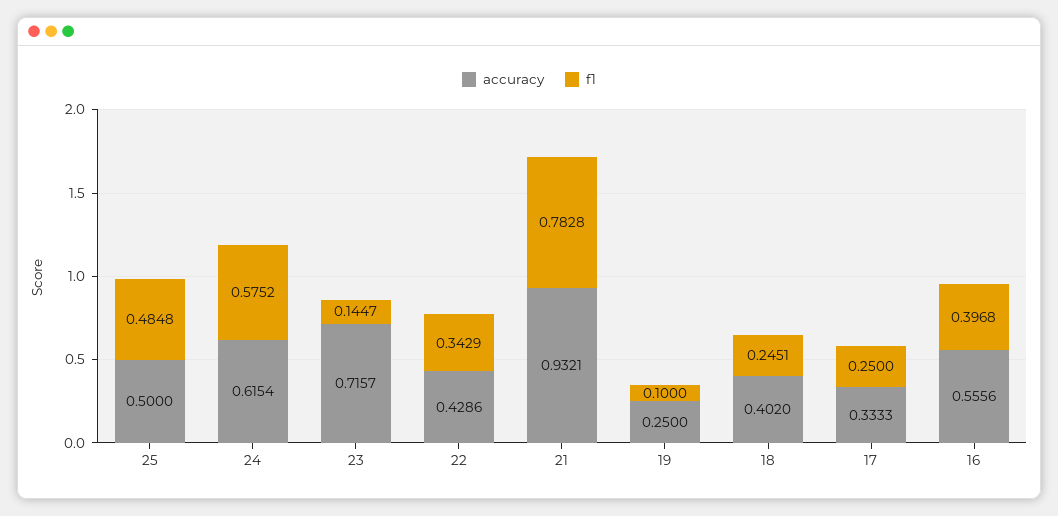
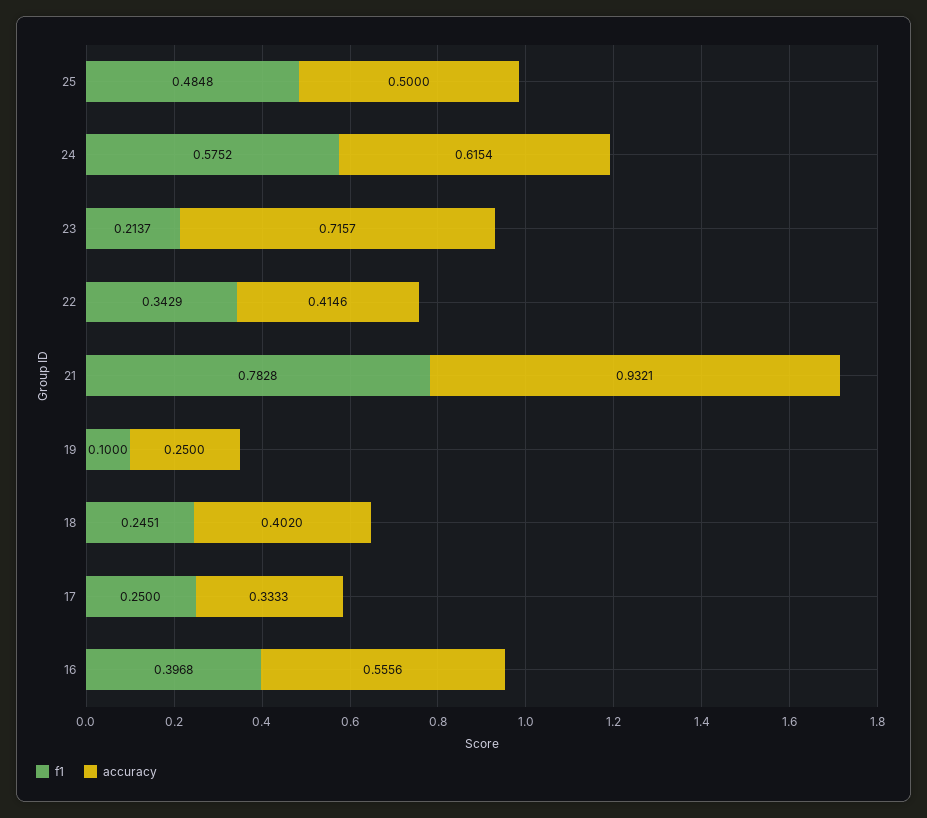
f1, 23: 0.1447 -> 0.2137
accuracy, 22: 0.4286 -> 0.4146

